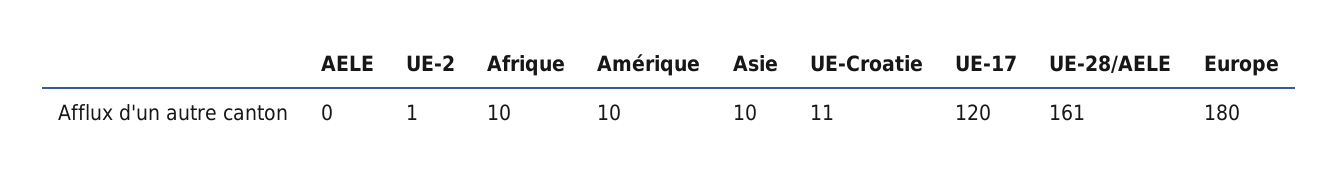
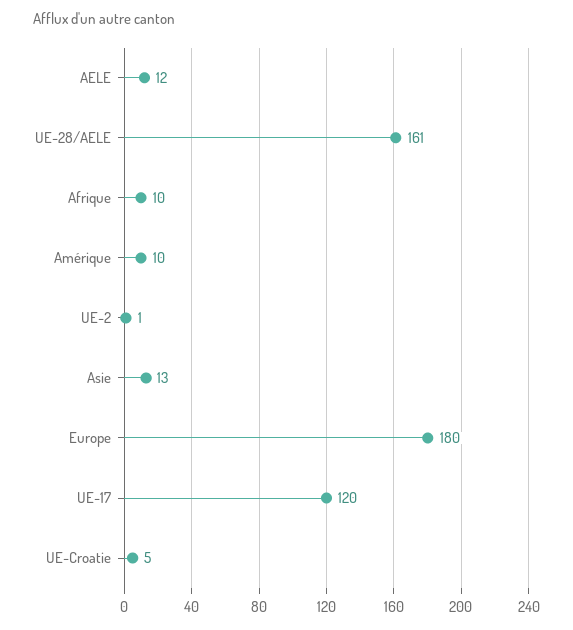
AELE: 0 -> 12
Asie: 10 -> 13
UE-Croatie: 11 -> 5

